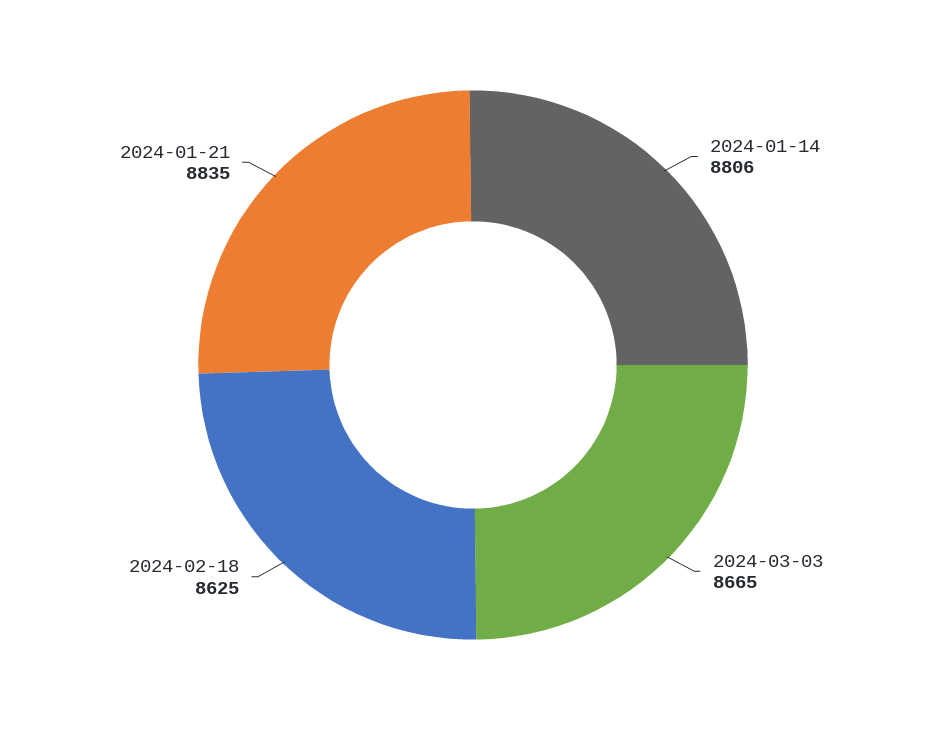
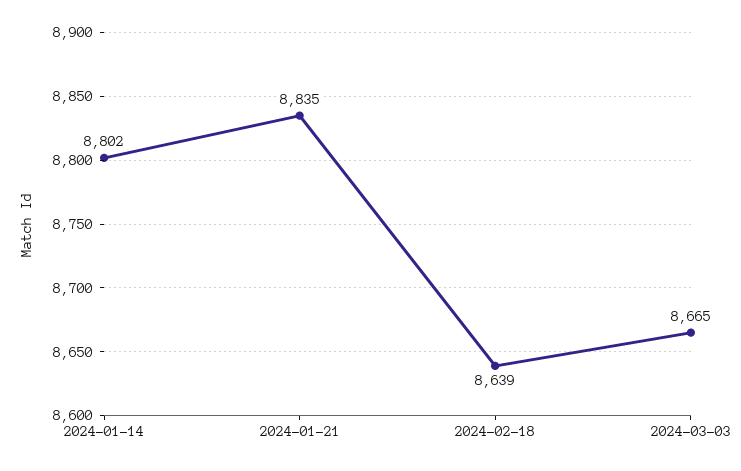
2024-01-14: 8806 -> 8802
2024-02-18: 8625 -> 8639

